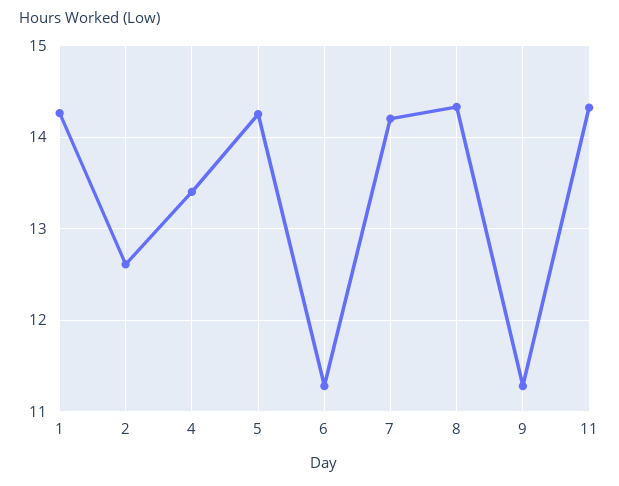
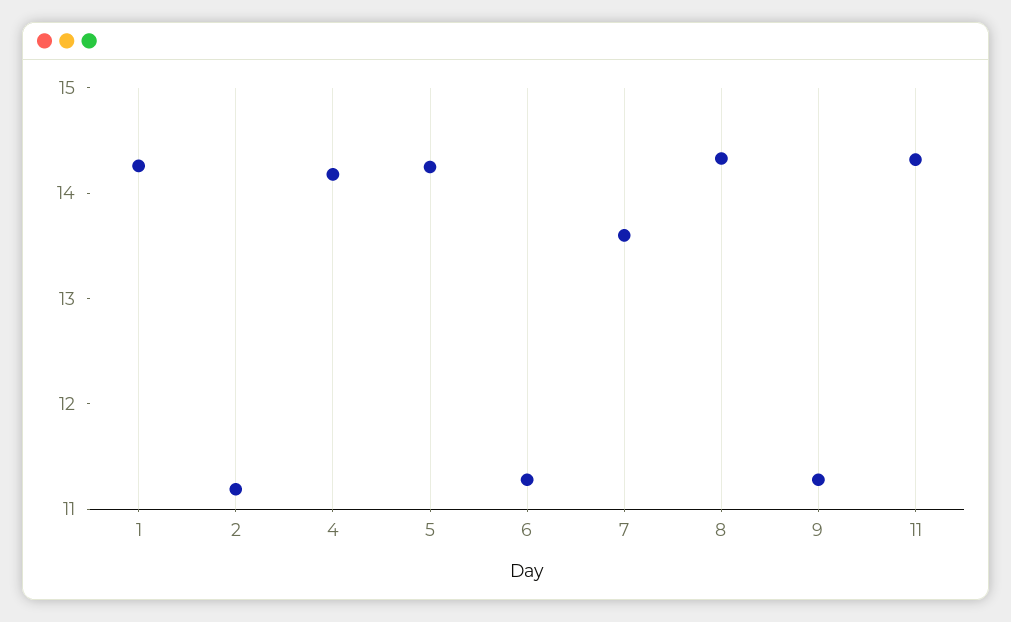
2: 12.6 -> 11.2
4: 13.4 -> 14.2
7: 14.2 -> 13.6

